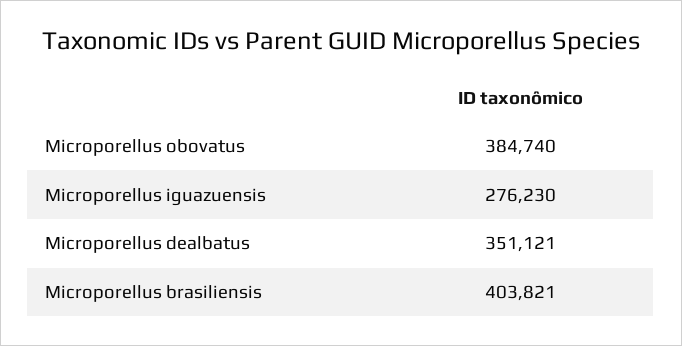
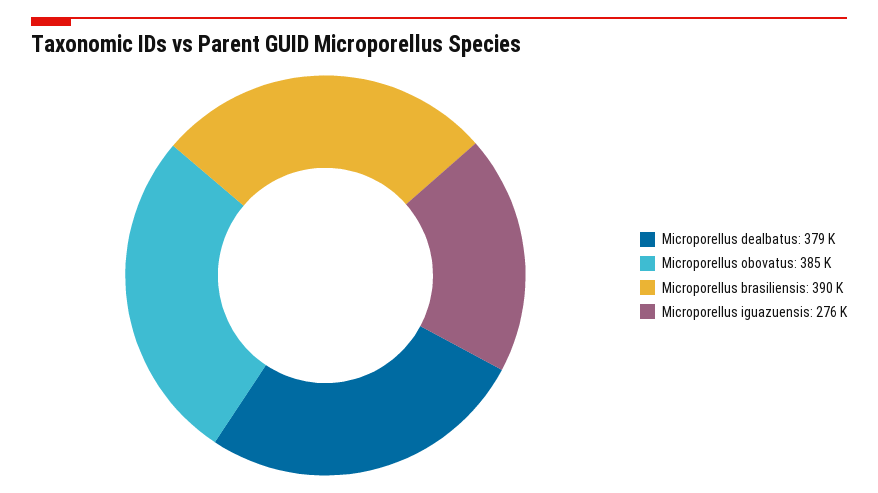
Microporellus dealbatus: 351121 -> 379000
Microporellus brasiliensis: 403821 -> 390000

